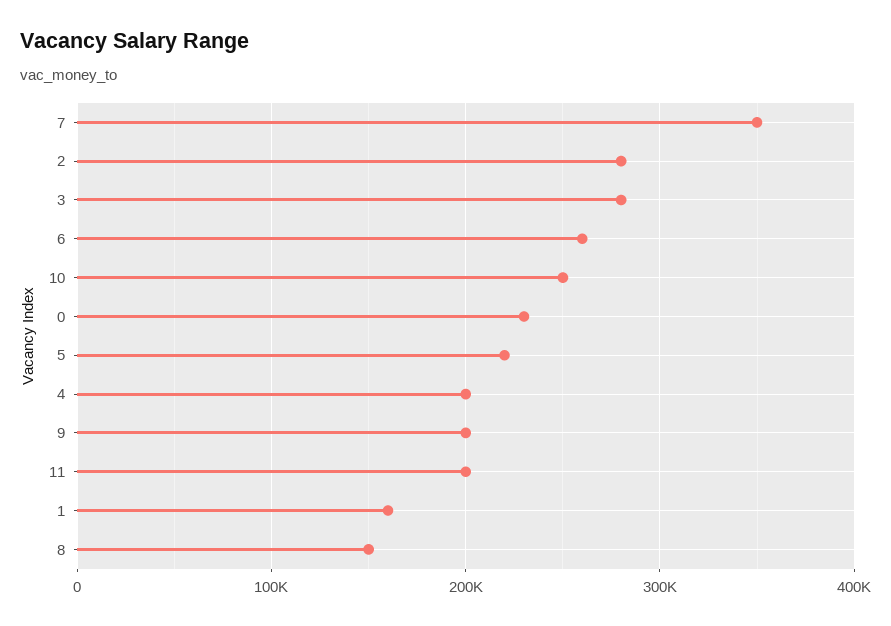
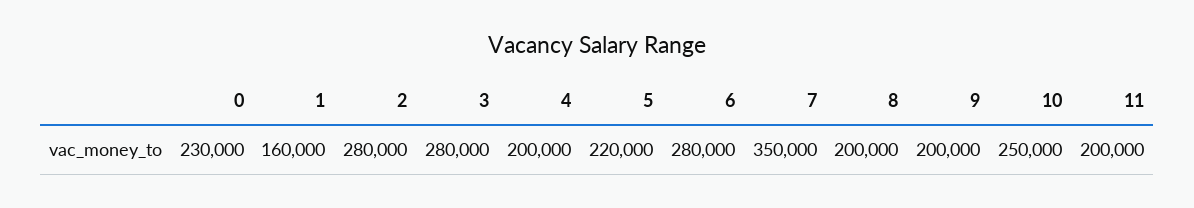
6: 260000 -> 280000
8: 150000 -> 200000

